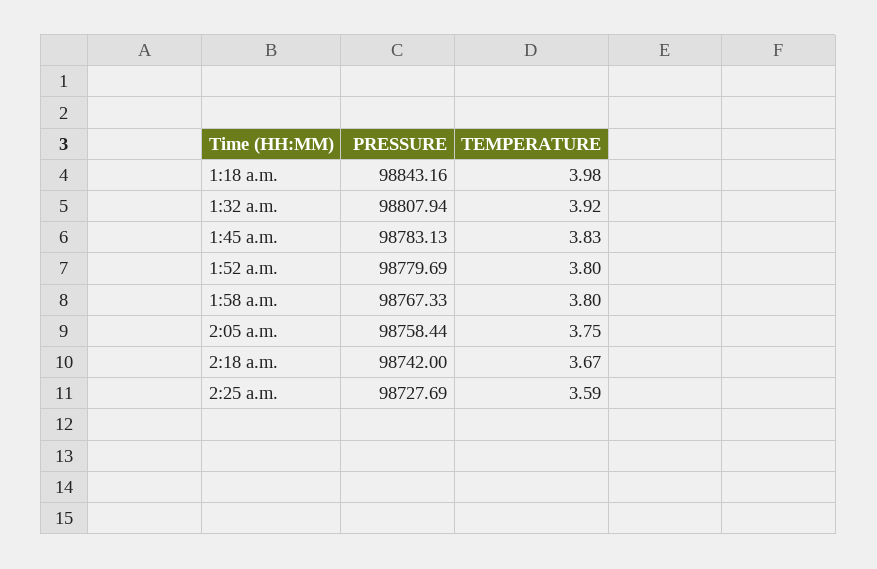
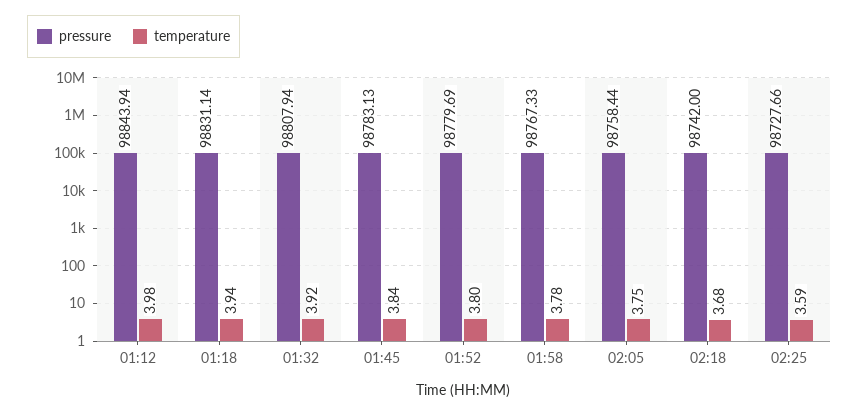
PRESSURE, 1:18 a.m.: 98843.16 -> 98831.14
TEMPERATURE, 1:18 a.m.: 3.98 -> 3.94
TEMPERATURE, 1:45 a.m.: 3.83 -> 3.84
TEMPERATURE, 1:58 a.m.: 3.8 -> 3.78
TEMPERATURE, 2:18 a.m.: 3.67 -> 3.68
PRESSURE, 2:25 a.m.: 98727.69 -> 98727.66
PRESSURE, 01:12: none -> 98843.94
TEMPERATURE, 01:12: none -> 3.98

